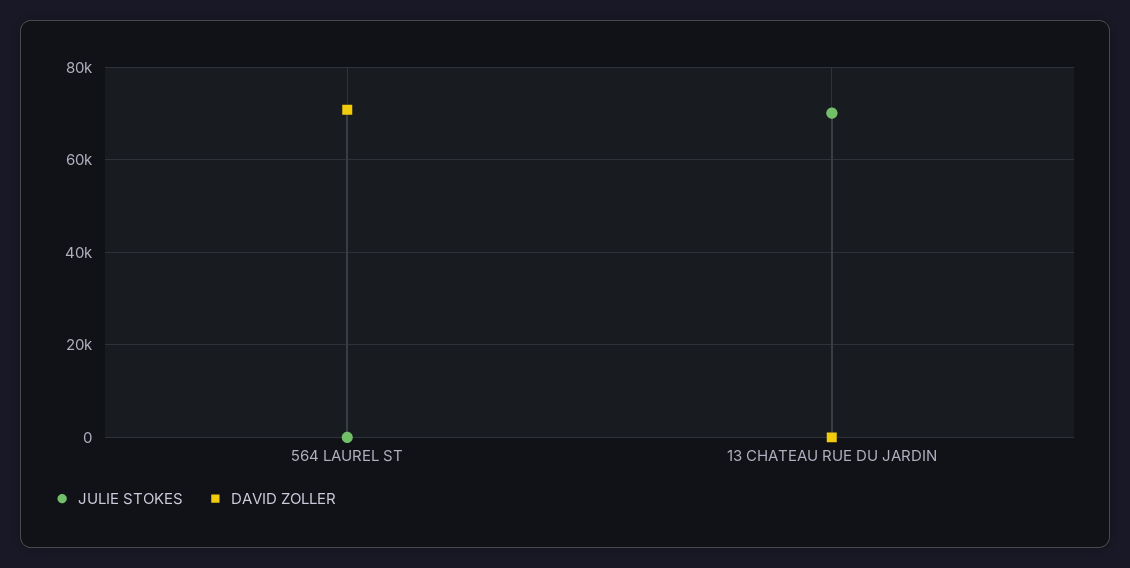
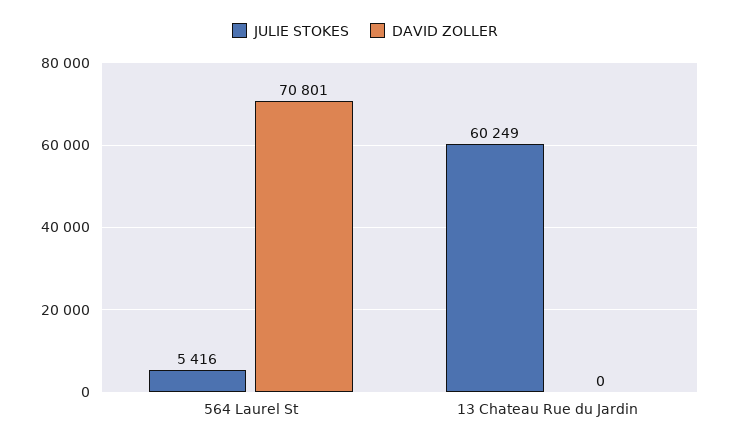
JULIE STOKES, 564 LAUREL ST: 0 -> 5416
JULIE STOKES, 13 CHATEAU RUE DU JARDIN: 70000 -> 60249

